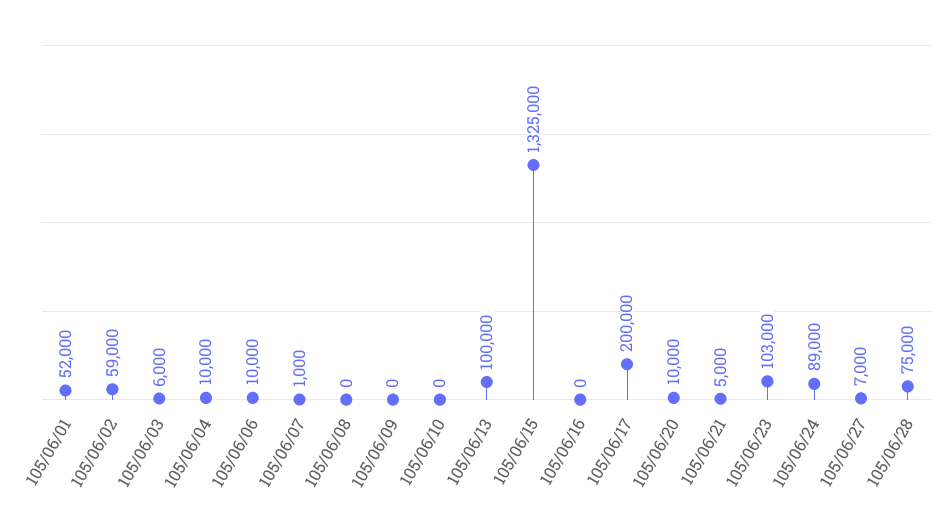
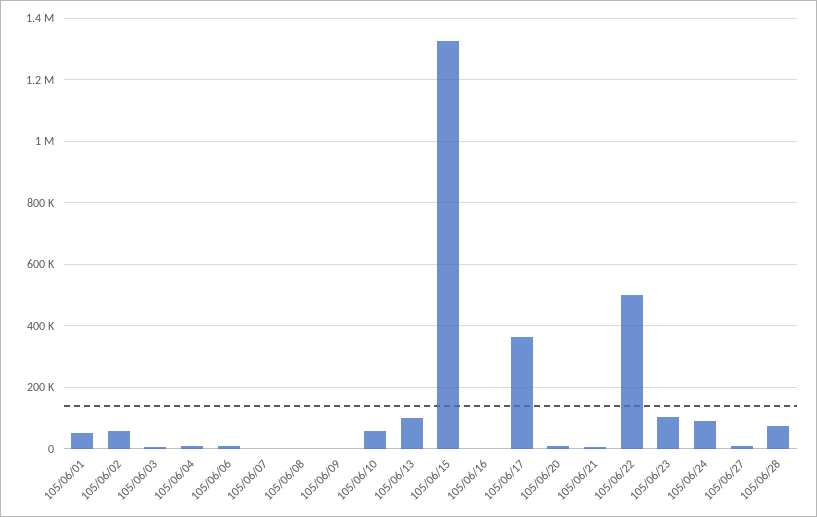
105/06/10: 0 -> 60000
105/06/17: 200000 -> 360000
105/06/22: none -> 500000

